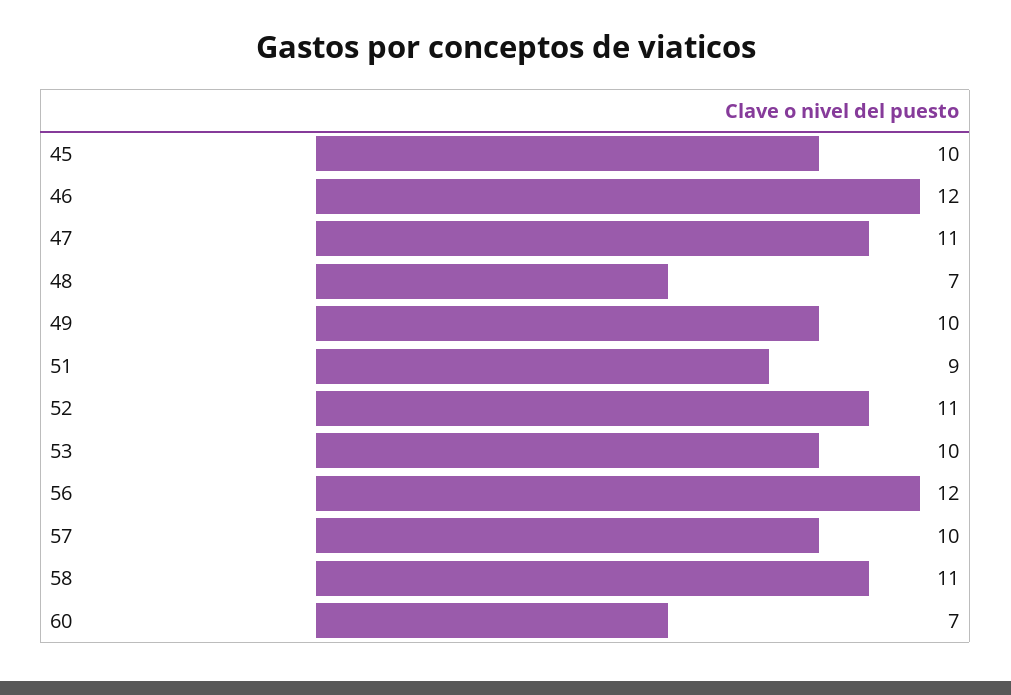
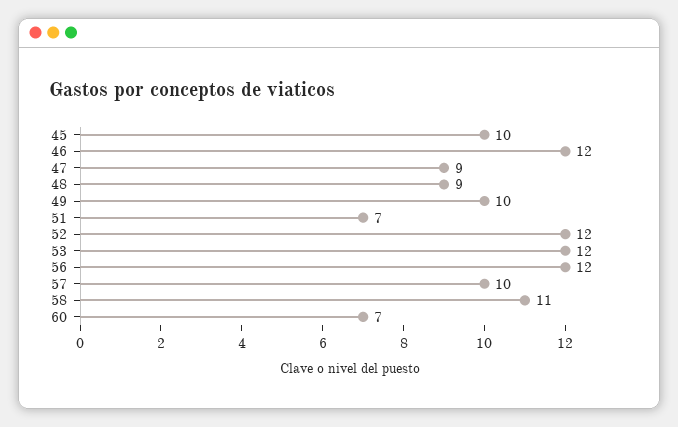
47: 11 -> 9
48: 7 -> 9
51: 9 -> 7
52: 11 -> 12
53: 10 -> 12

